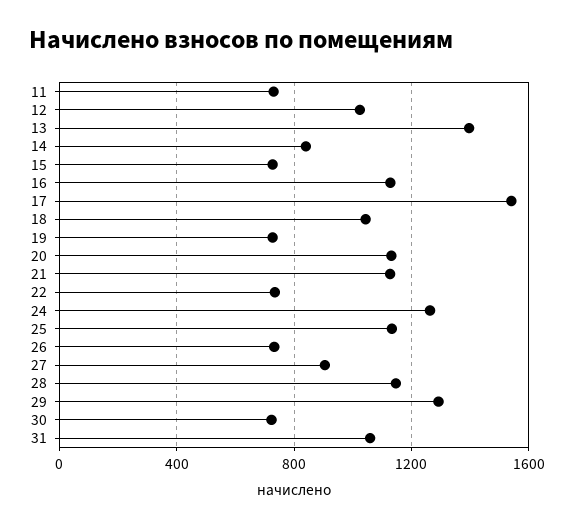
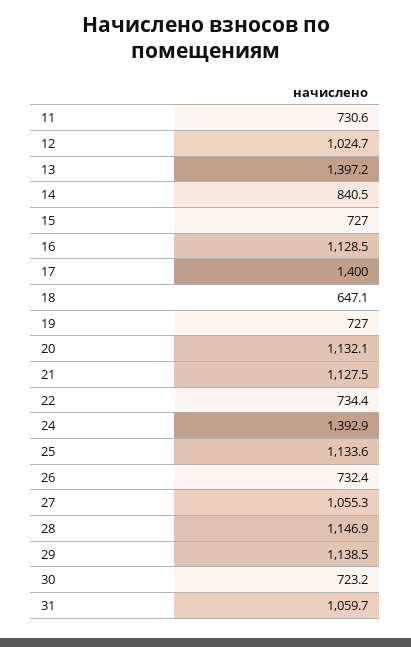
17: 1550 -> 1400
18: 1050 -> 647.1
24: 1250 -> 1392.9
27: 900 -> 1055.3
29: 1300 -> 1138.5

